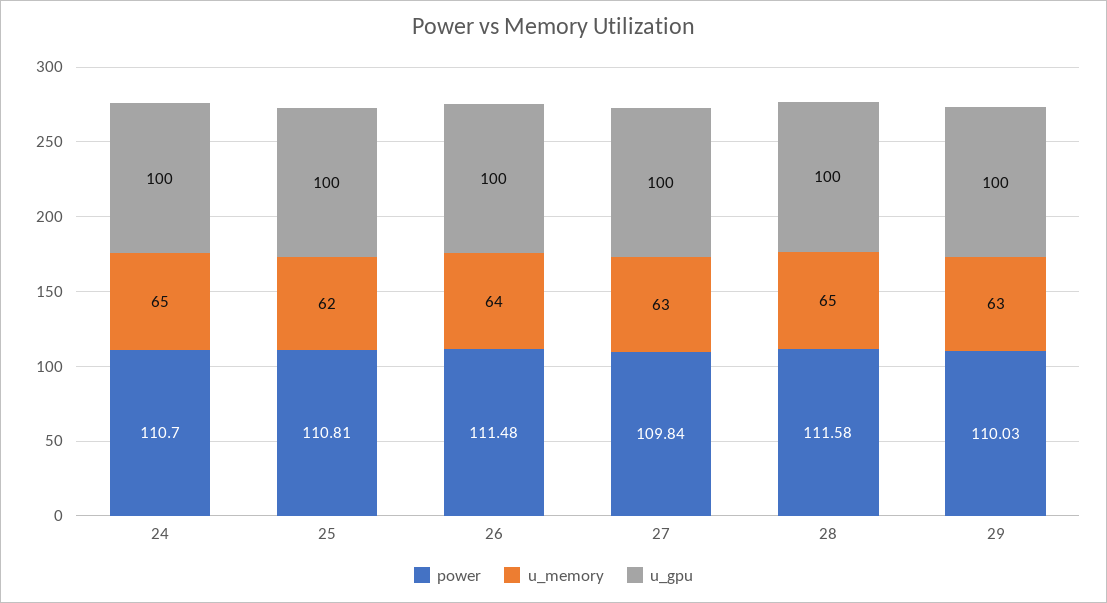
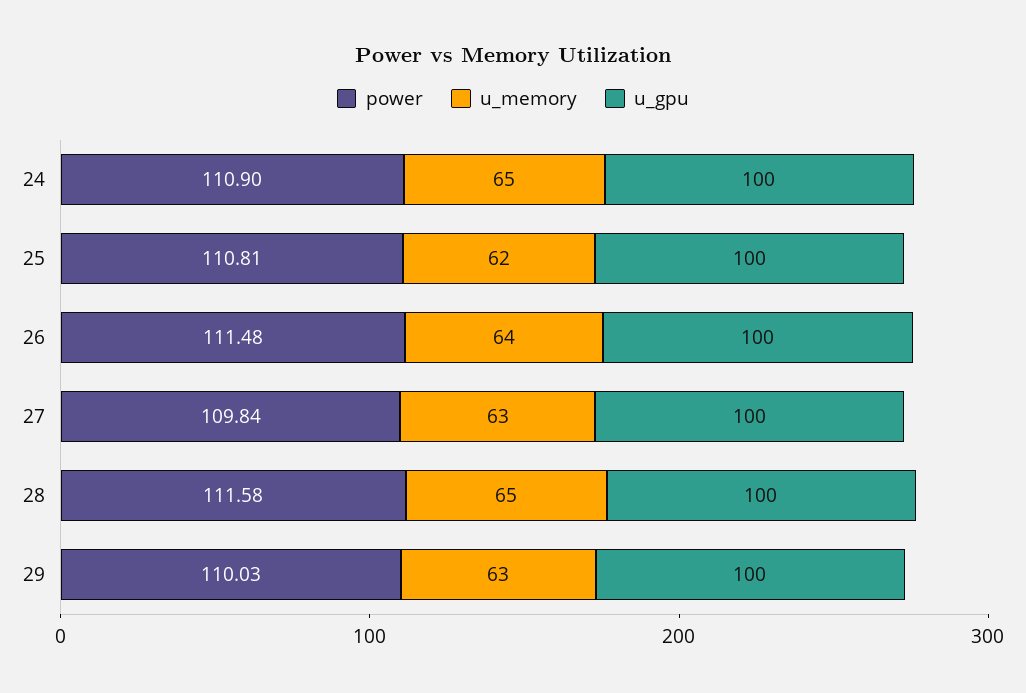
power, 24: 110.7 -> 110.9

